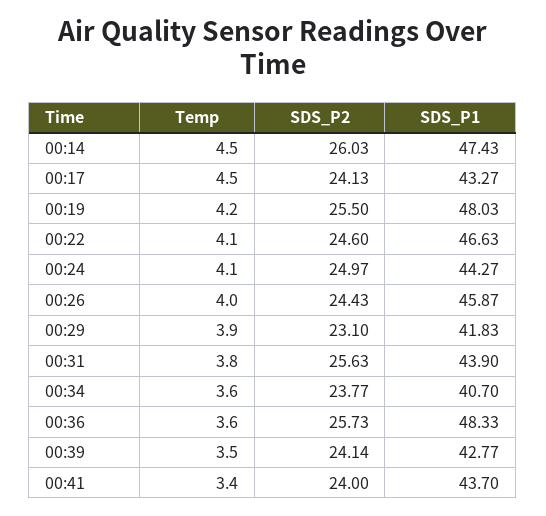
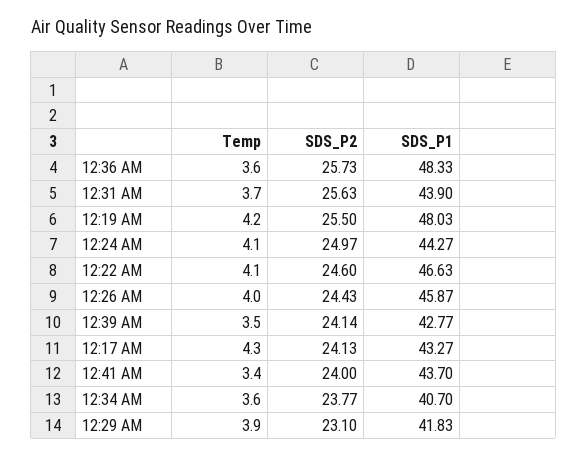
Temp, 00:14: 4.5 -> none
SDS_P2, 00:14: 26.03 -> none
SDS_P1, 00:14: 47.43 -> none
Temp, 00:17: 4.5 -> 4.3
Temp, 00:31: 3.8 -> 3.7

